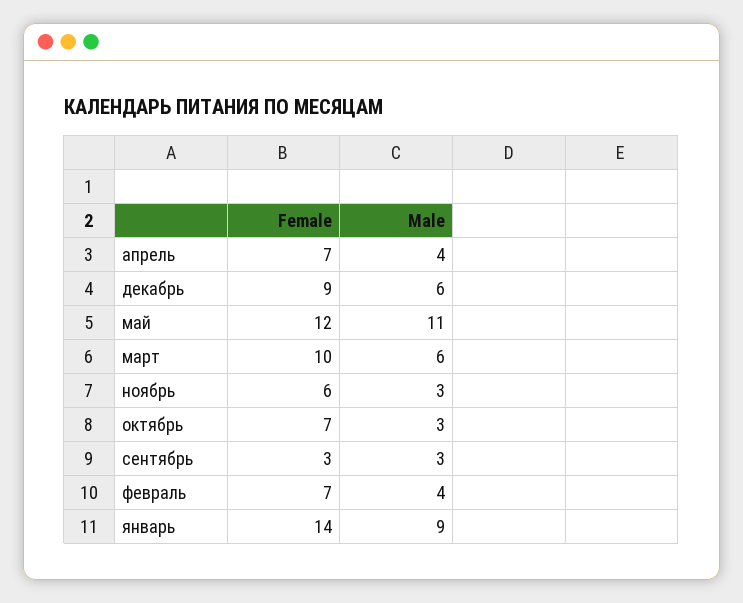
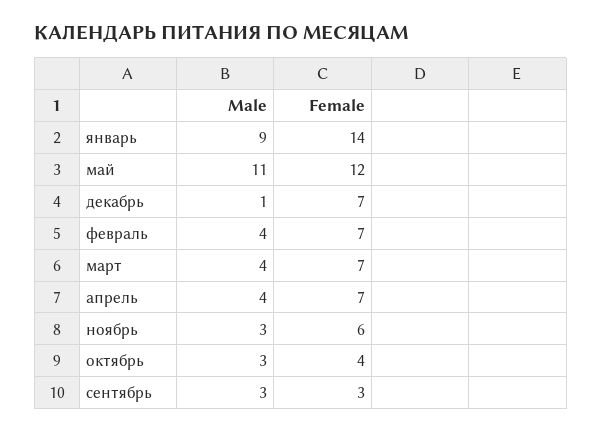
Female, декабрь: 9 -> 7
Male, декабрь: 6 -> 1
Female, март: 10 -> 7
Male, март: 6 -> 4
Female, октябрь: 7 -> 4

